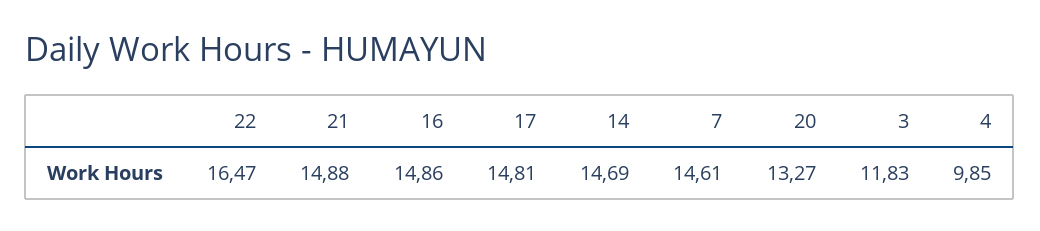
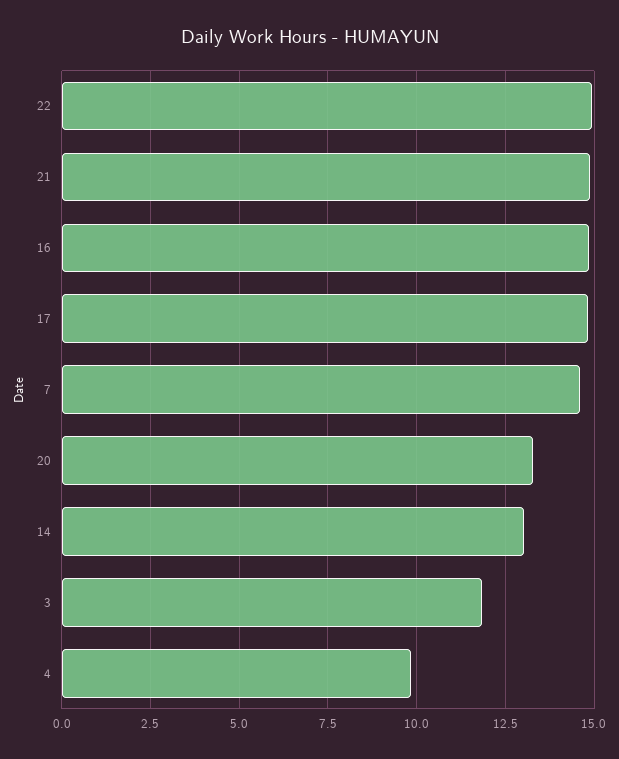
22: 16.47 -> 15
14: 14.69 -> 13

